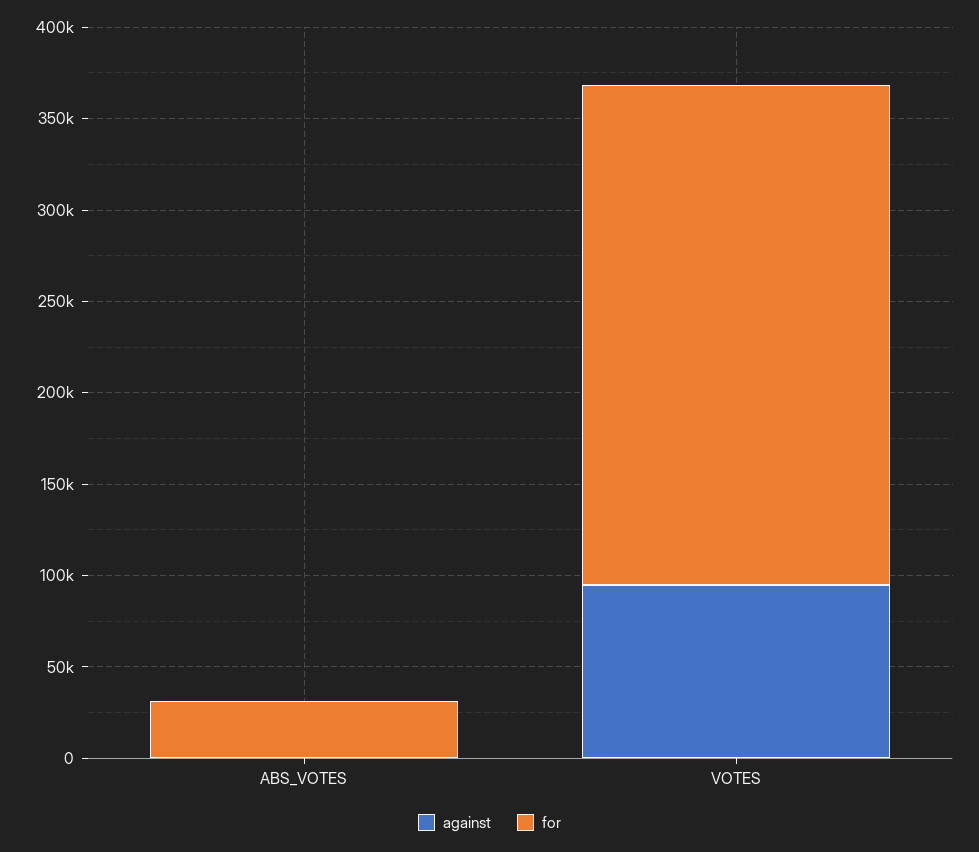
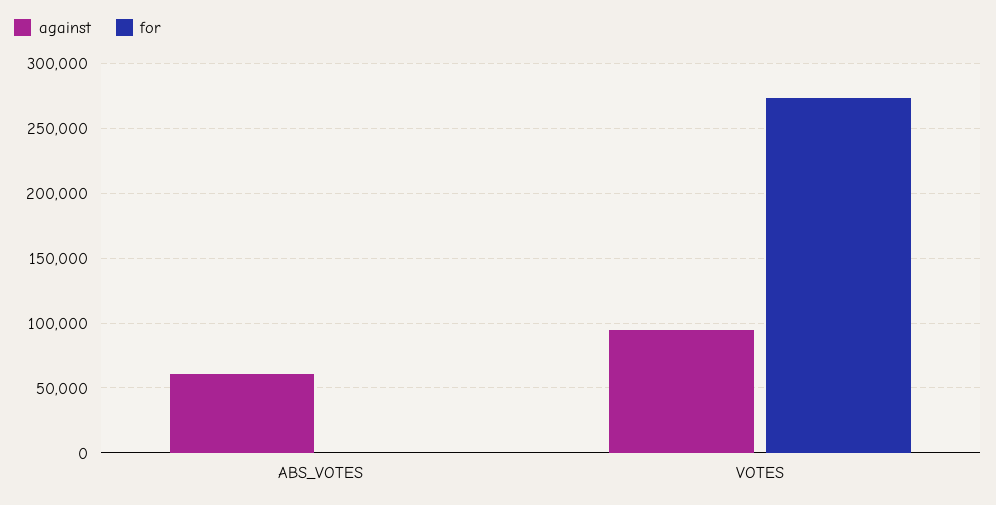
against, ABS_VOTES: 0 -> 60000
for, ABS_VOTES: 30000 -> 0

